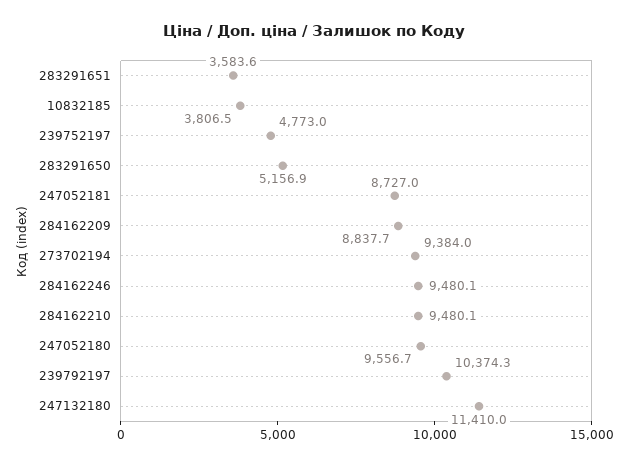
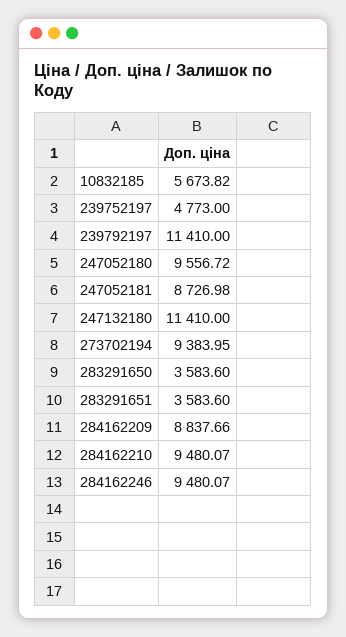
10832185: 3806.5 -> 5673.82
283291650: 5156.9 -> 3583.6
239792197: 10374.3 -> 11410

